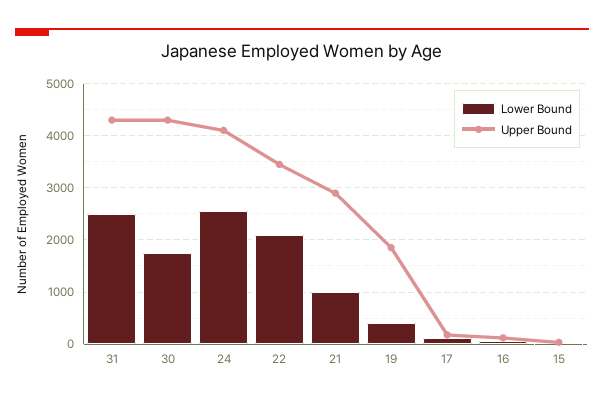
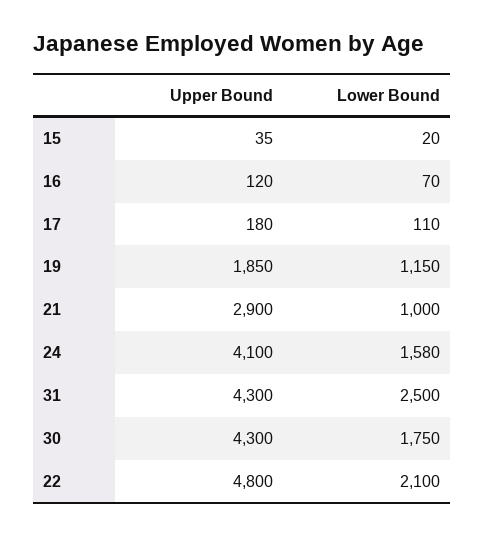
Lower Bound, 24: 2600 -> 1580
Upper Bound, 22: 3400 -> 4800
Lower Bound, 19: 400 -> 1150

